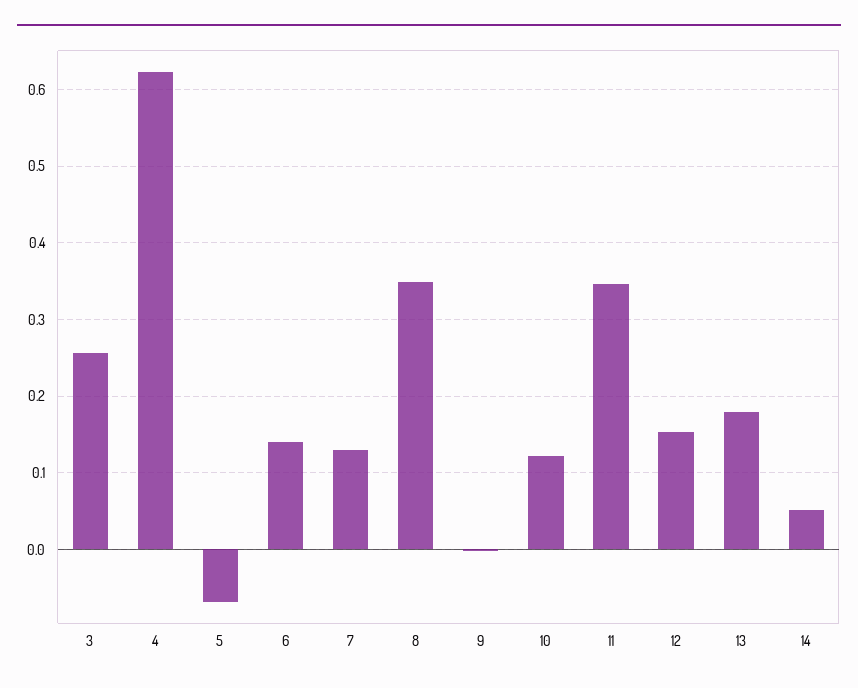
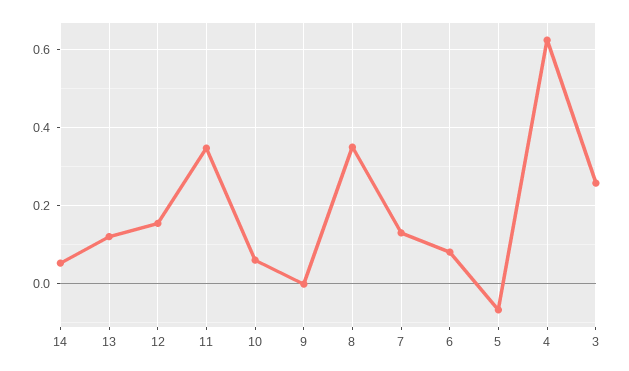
6: 0.14 -> 0.08
10: 0.12 -> 0.06
13: 0.18 -> 0.12

